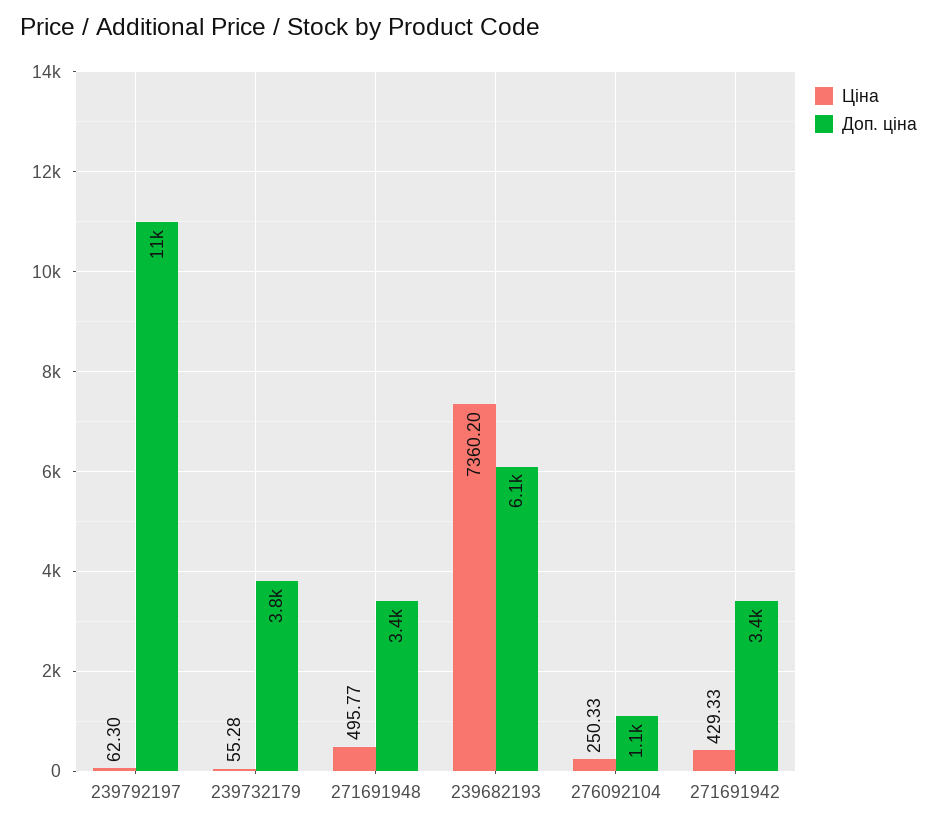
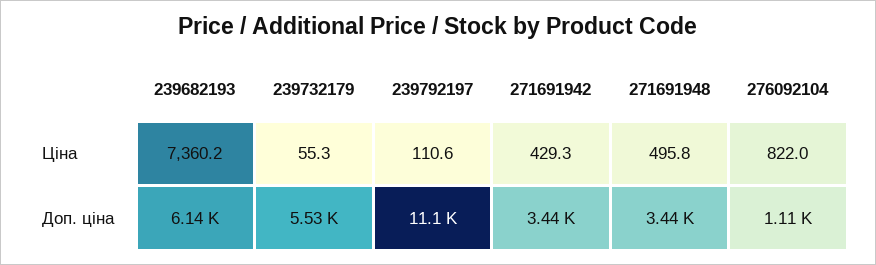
Ціна, 239792197: 62.3 -> 110.6
Доп. ціна, 239732179: 3800 -> 5530
Ціна, 276092104: 250.33 -> 822

